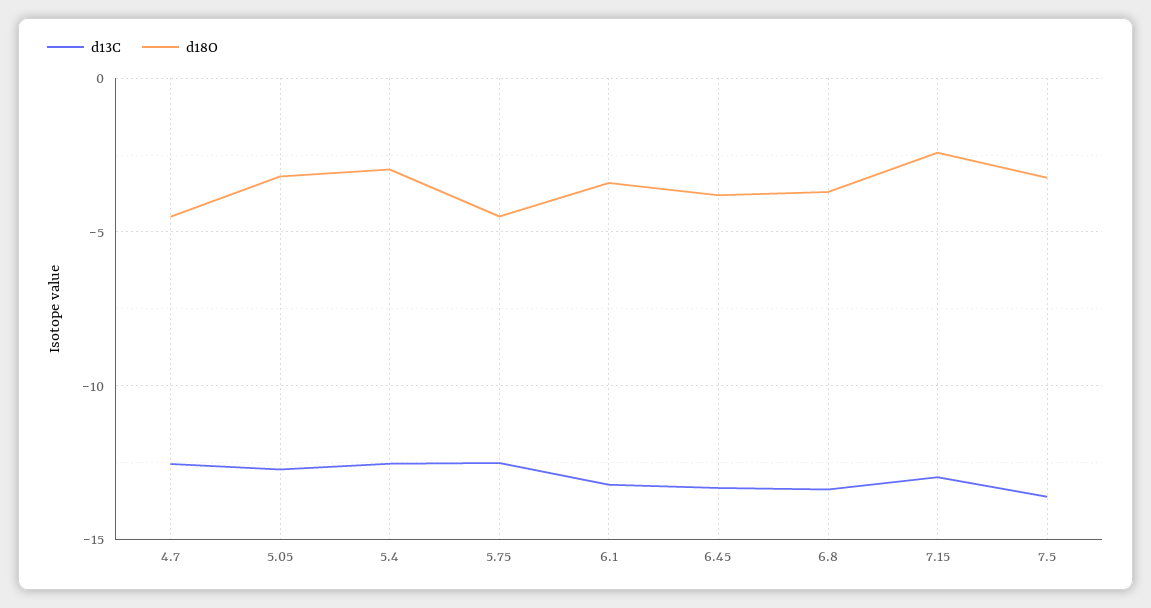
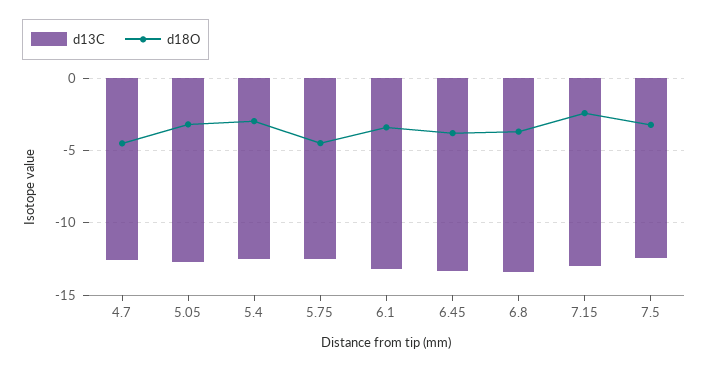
d13C, 7.5: -13.5 -> -12.5

